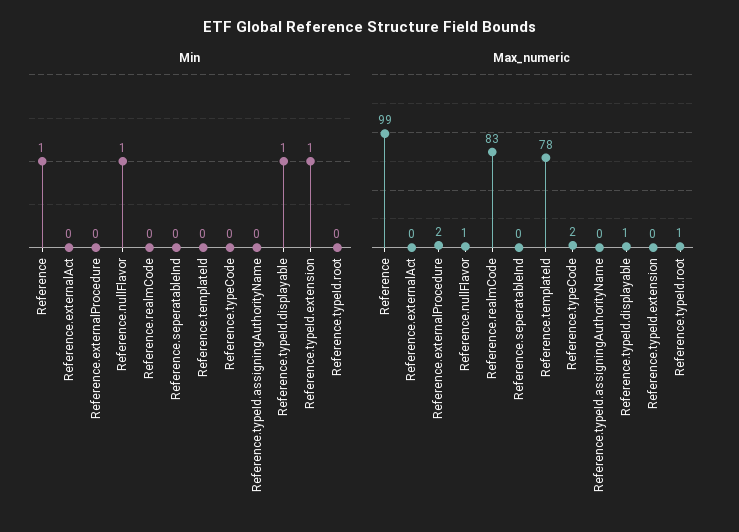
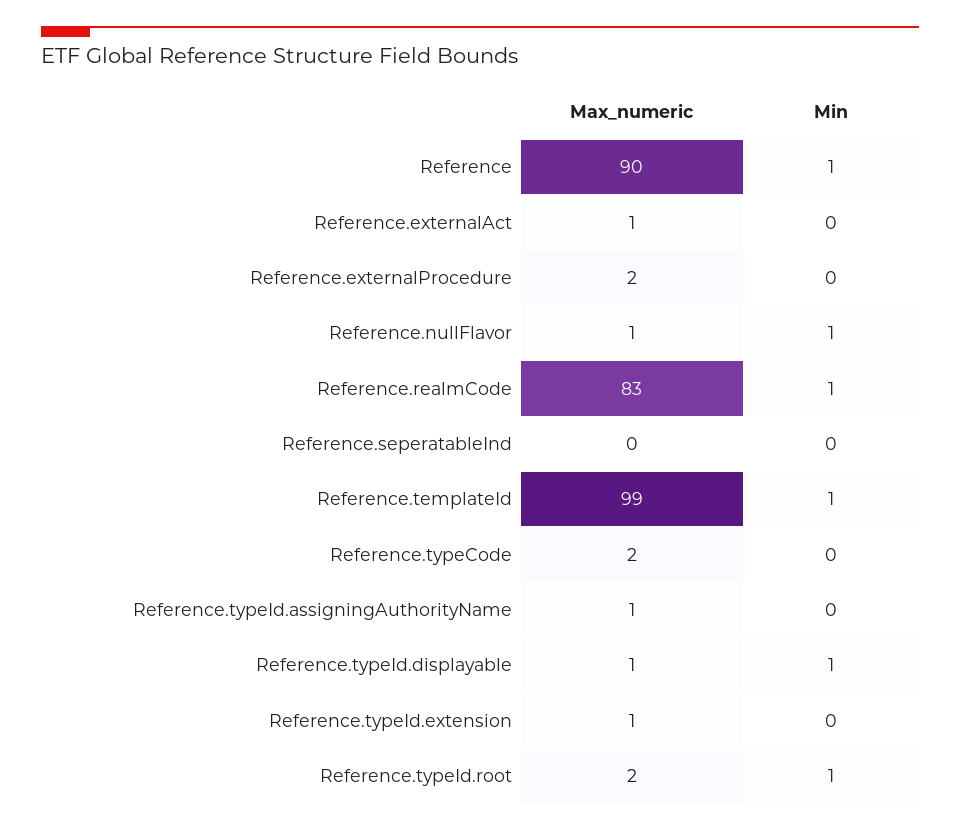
Min, Reference.realmCode: 0 -> 1
Min, Reference.templateId: 0 -> 1
Min, Reference.typeId.extension: 1 -> 0
Min, Reference.typeId.root: 0 -> 1
Max_numeric, Reference: 99 -> 90
Max_numeric, Reference.externalAct: 0 -> 1
Max_numeric, Reference.templateId: 78 -> 99
Max_numeric, Reference.typeId.assigningAuthorityName: 0 -> 1
Max_numeric, Reference.typeId.extension: 0 -> 1
Max_numeric, Reference.typeId.root: 1 -> 2

